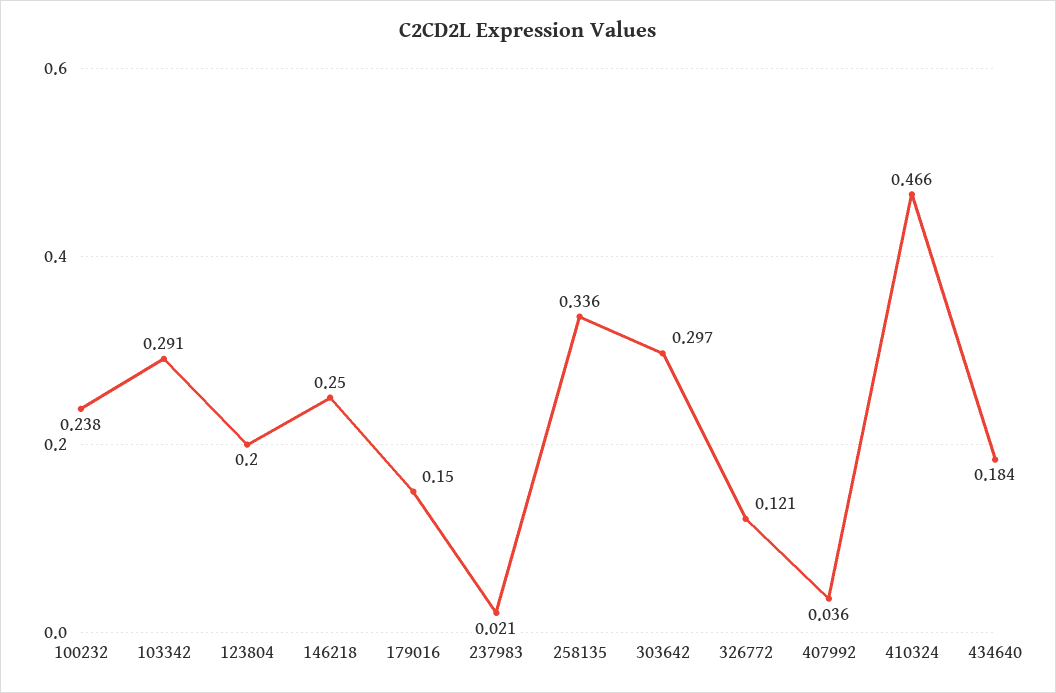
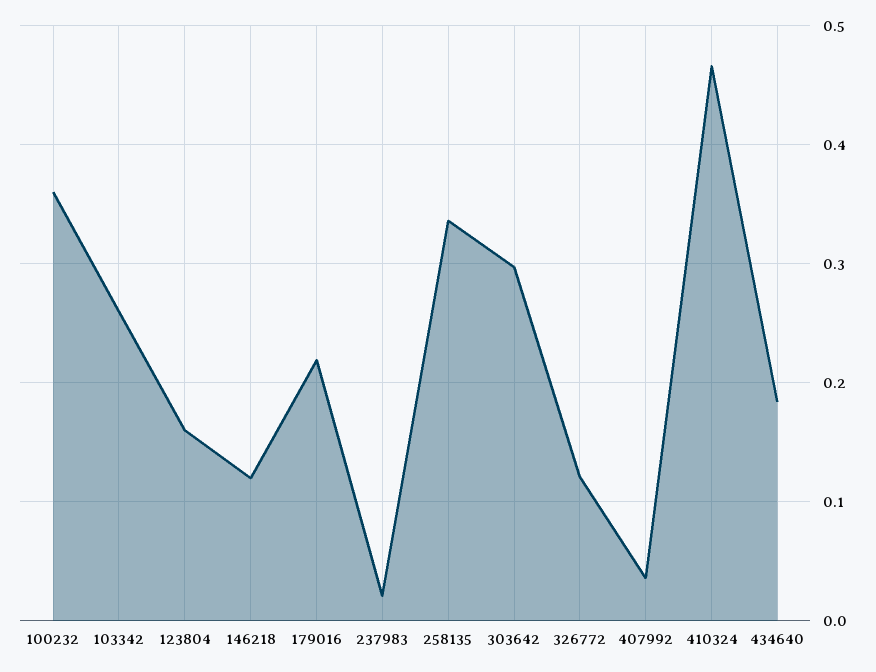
100232: 0.238 -> 0.36
103342: 0.291 -> 0.26
123804: 0.2 -> 0.16
146218: 0.25 -> 0.12
179016: 0.15 -> 0.22

